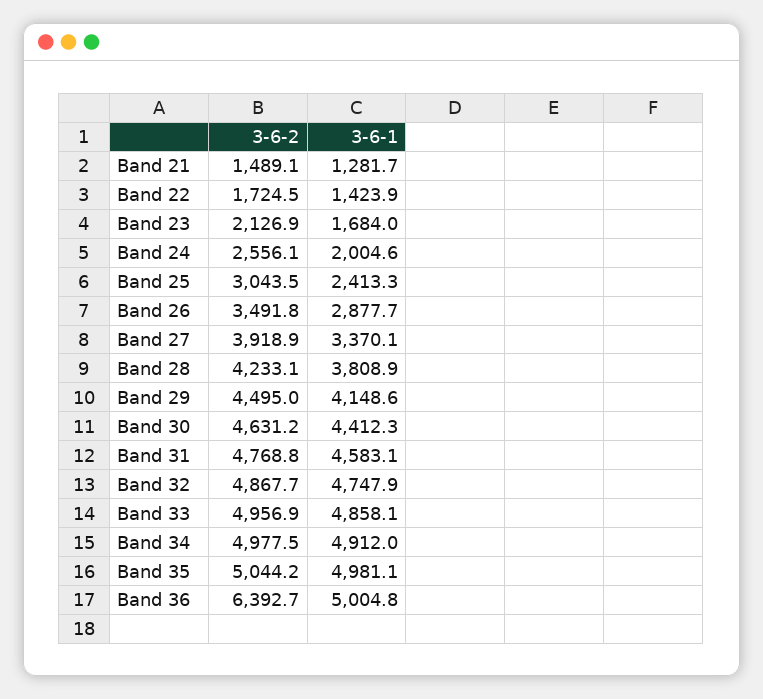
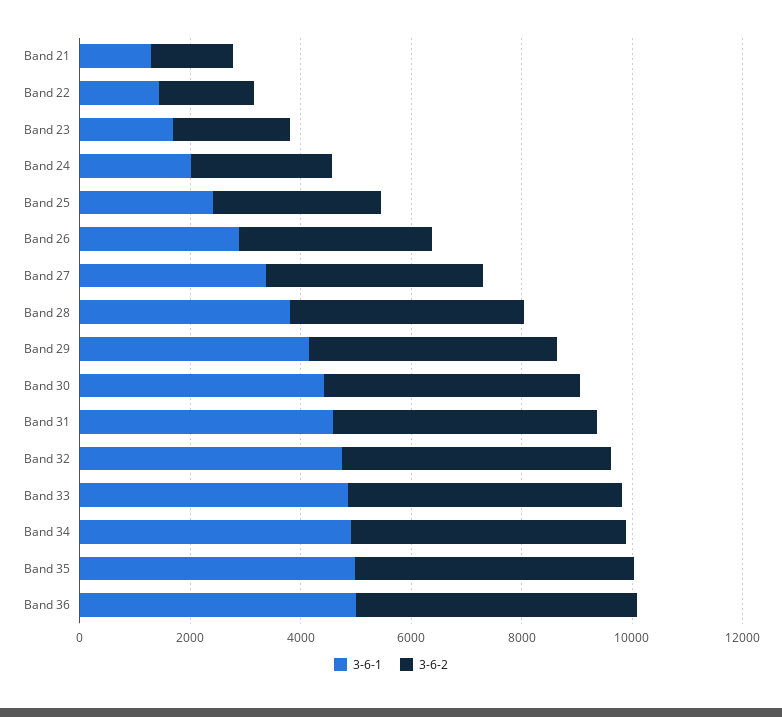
3-6-2, Band 36: 6392.7 -> 5000

